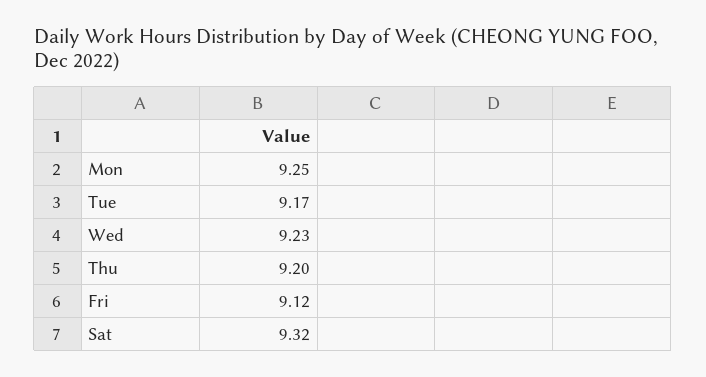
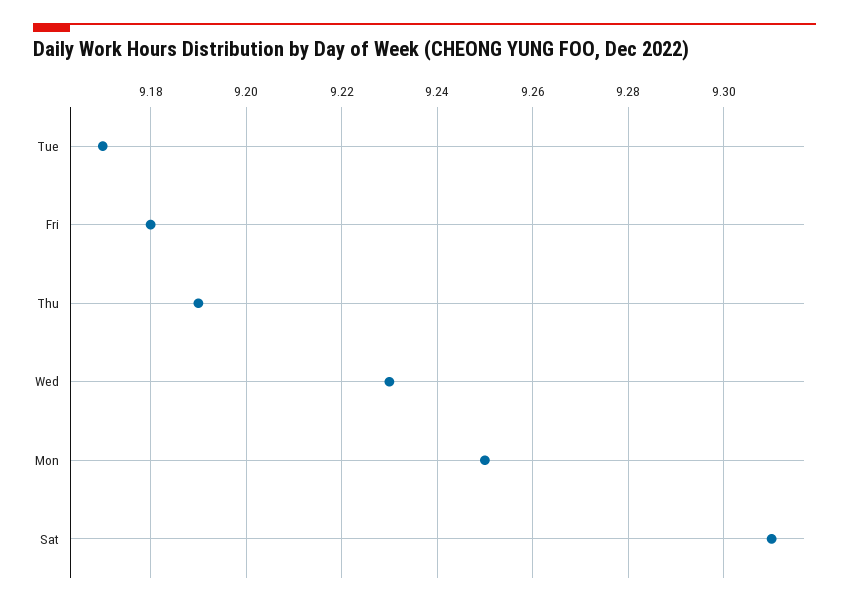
Thu: 9.2 -> 9.19
Fri: 9.12 -> 9.18
Sat: 9.32 -> 9.31

